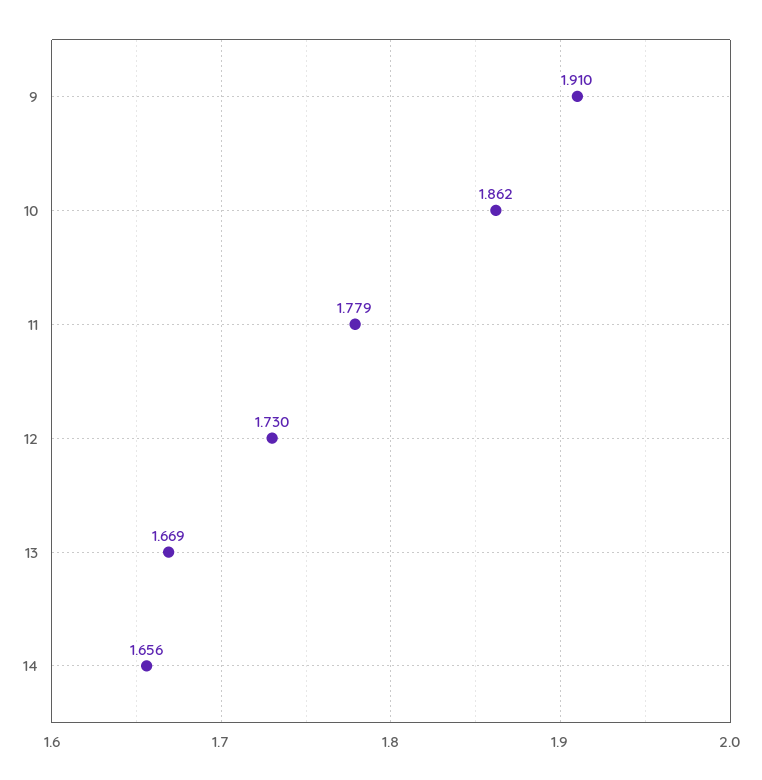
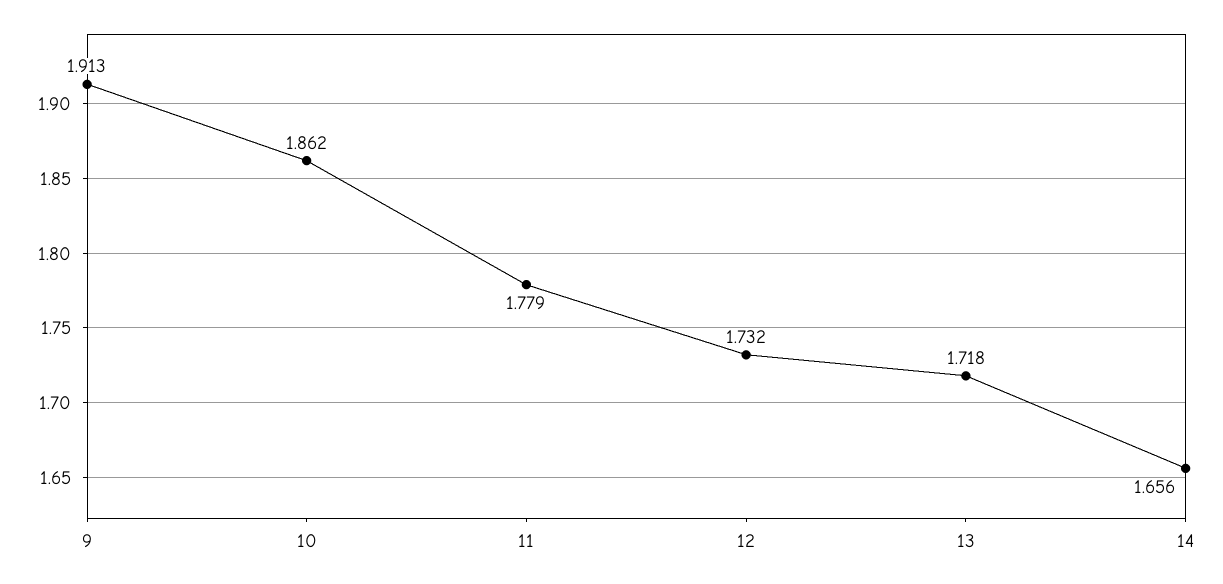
9: 1.91 -> 1.913
12: 1.73 -> 1.732
13: 1.669 -> 1.718

